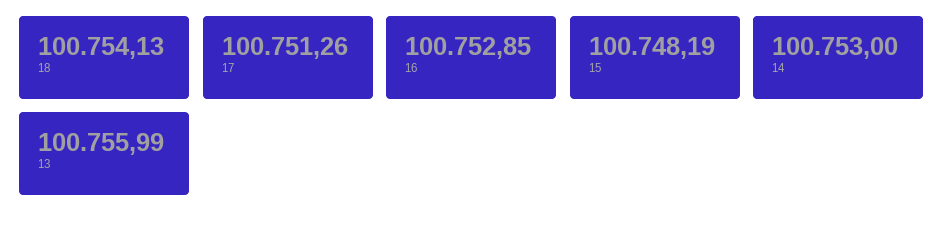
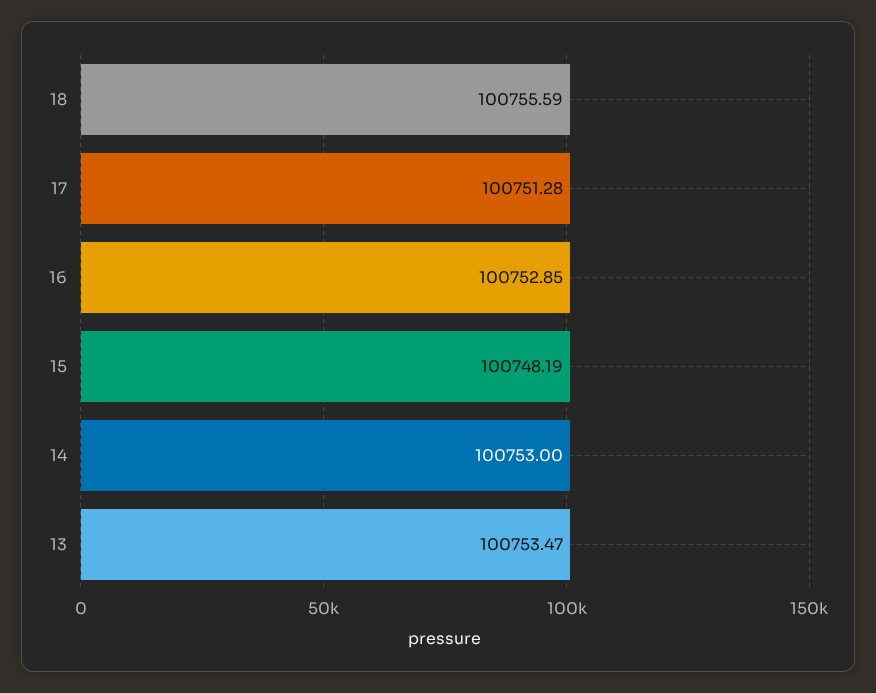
18: 100754.13 -> 100755.59
17: 100751.26 -> 100751.28
13: 100755.99 -> 100753.47

